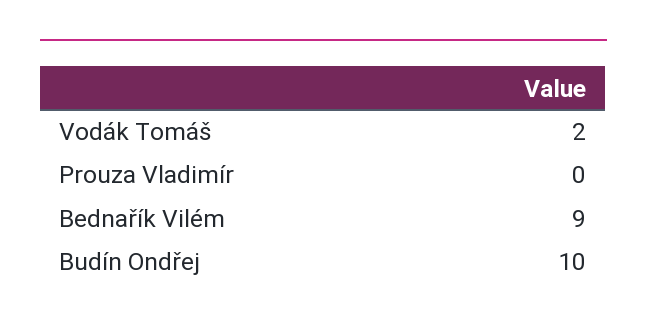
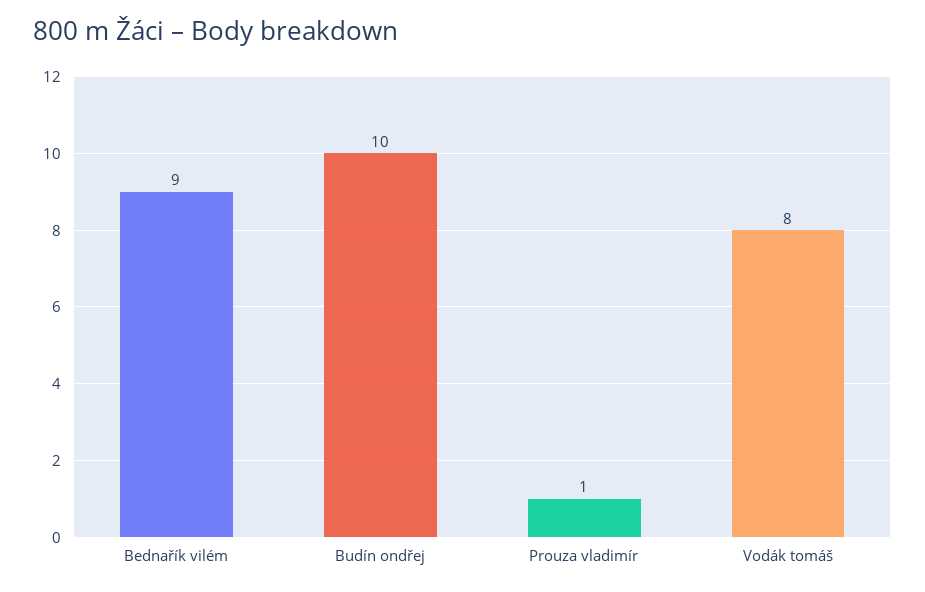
Vodák Tomáš: 2 -> 8
Prouza Vladimír: 0 -> 1

